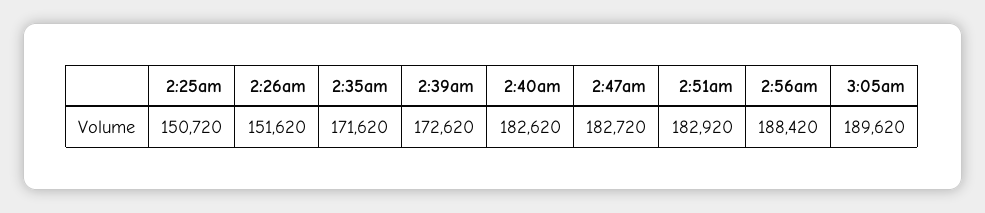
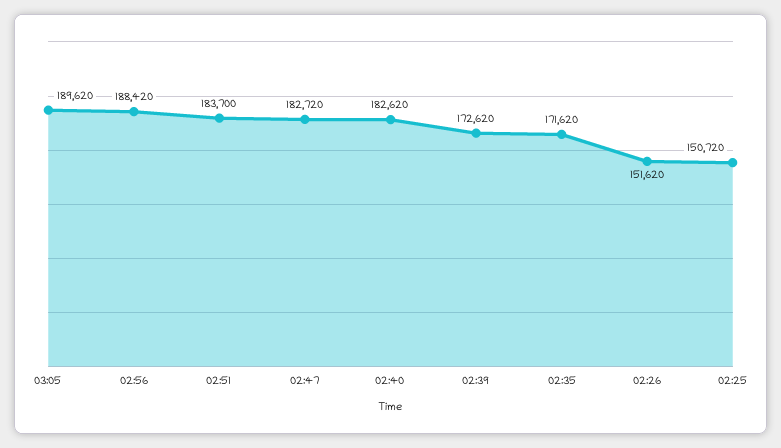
2:51am: 182920 -> 183700

